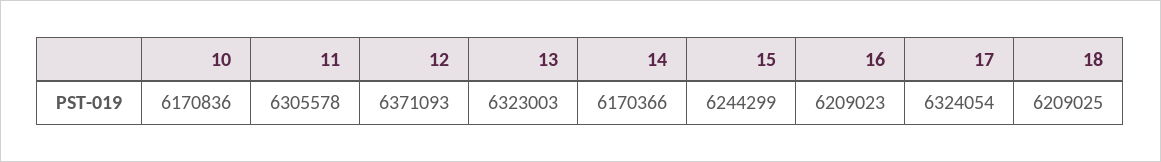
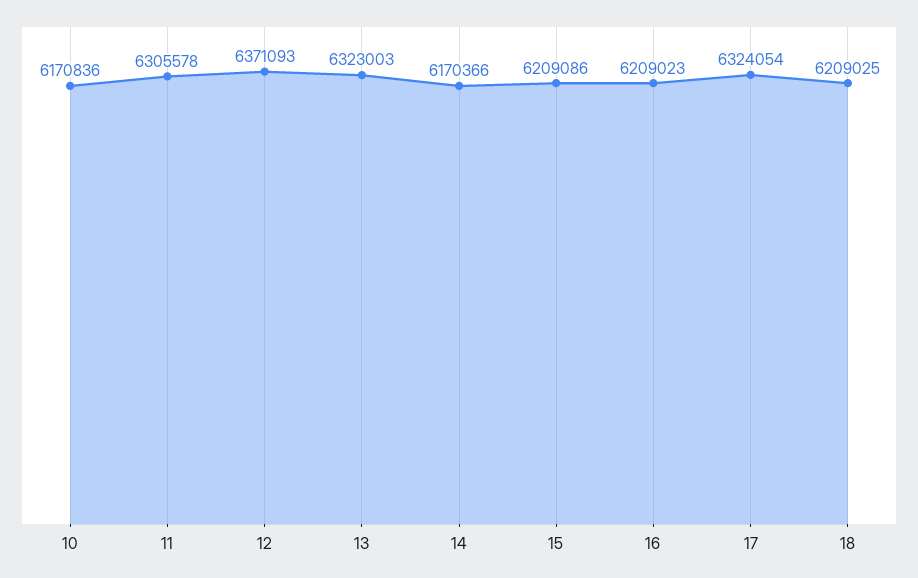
15: 6244299 -> 6209086

